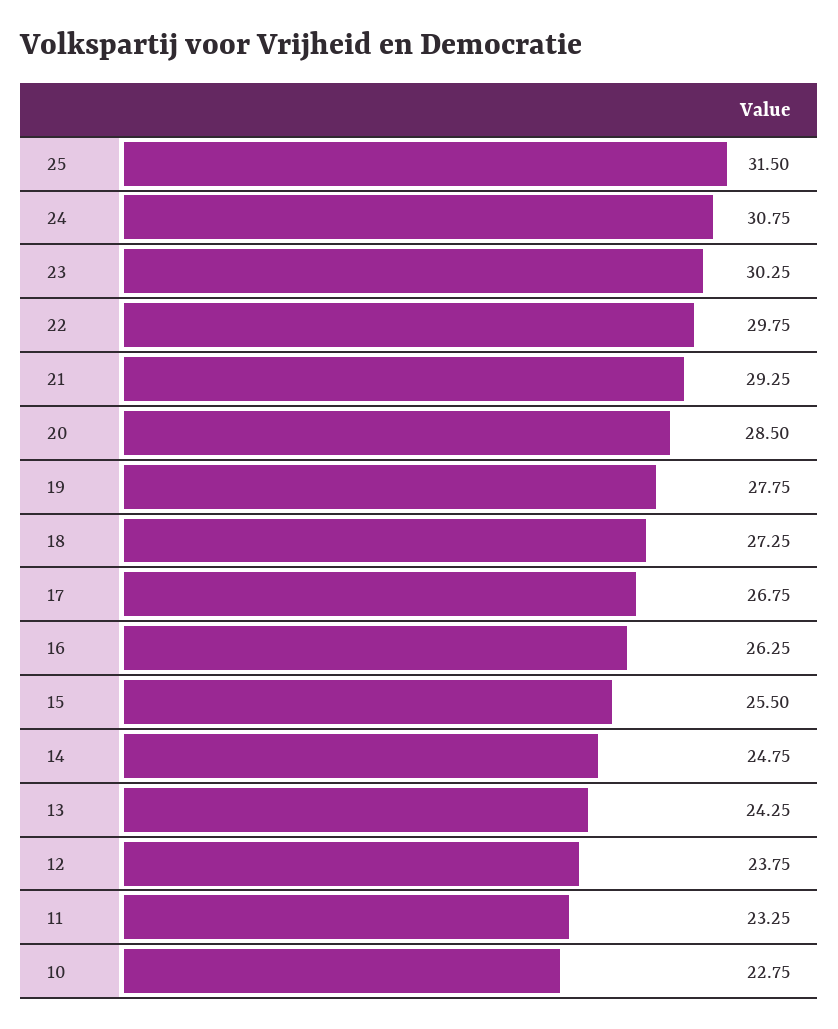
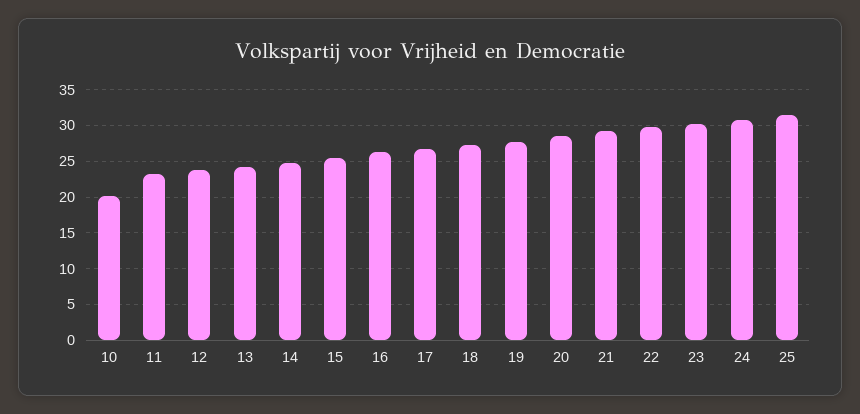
10: 22.75 -> 20

